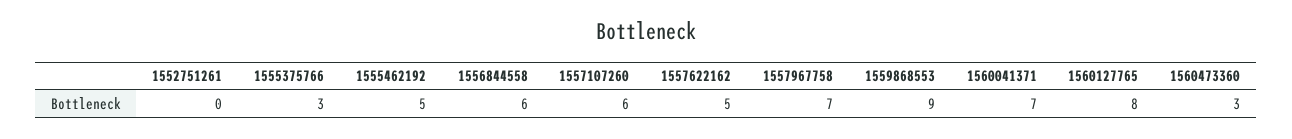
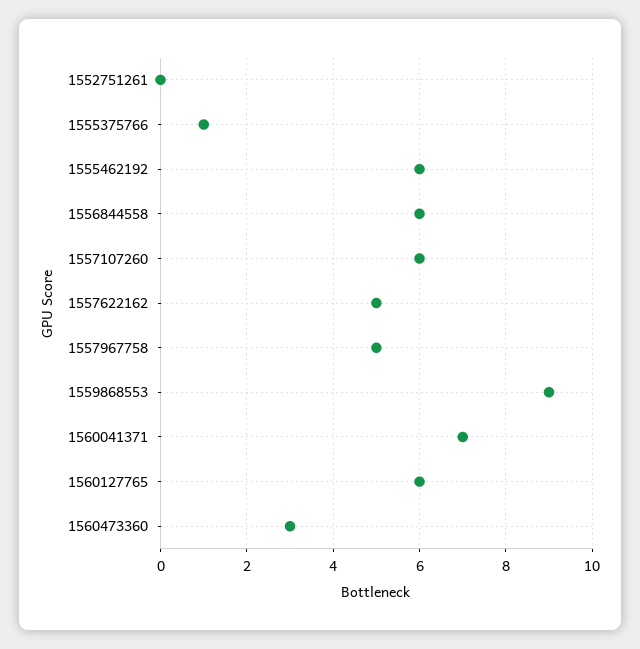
1555375766: 3 -> 1
1555462192: 5 -> 6
1557967758: 7 -> 5
1560127765: 8 -> 6

